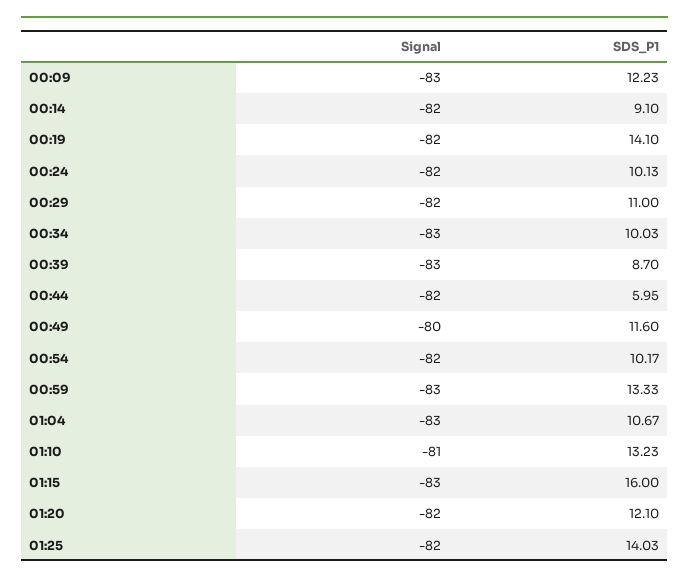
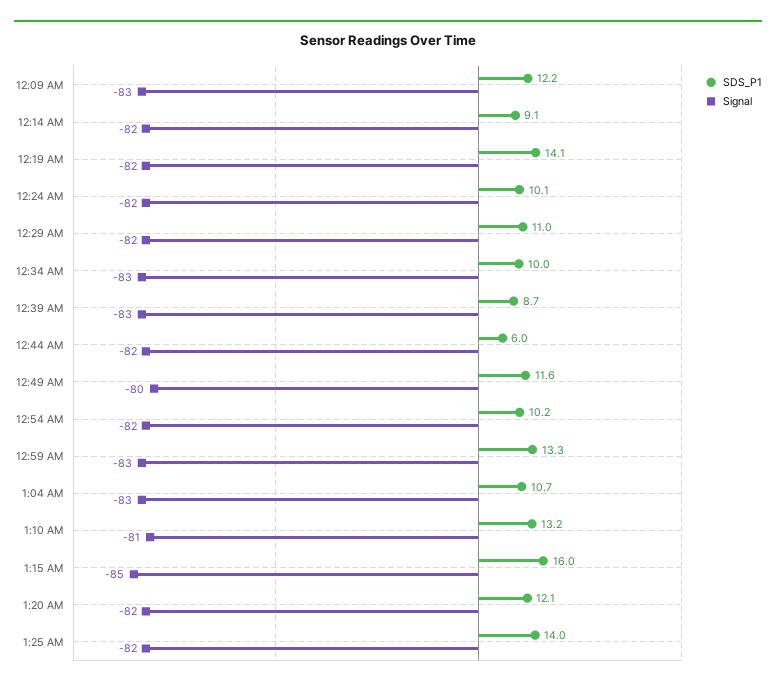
Signal, 01:15: -83 -> -85

